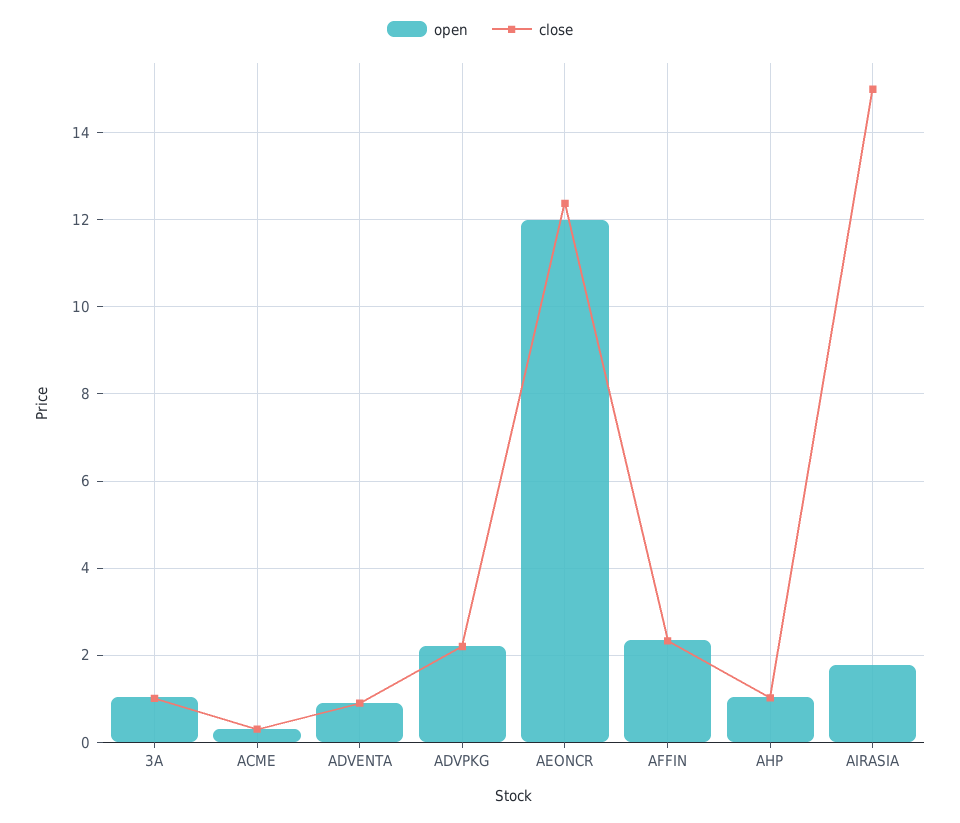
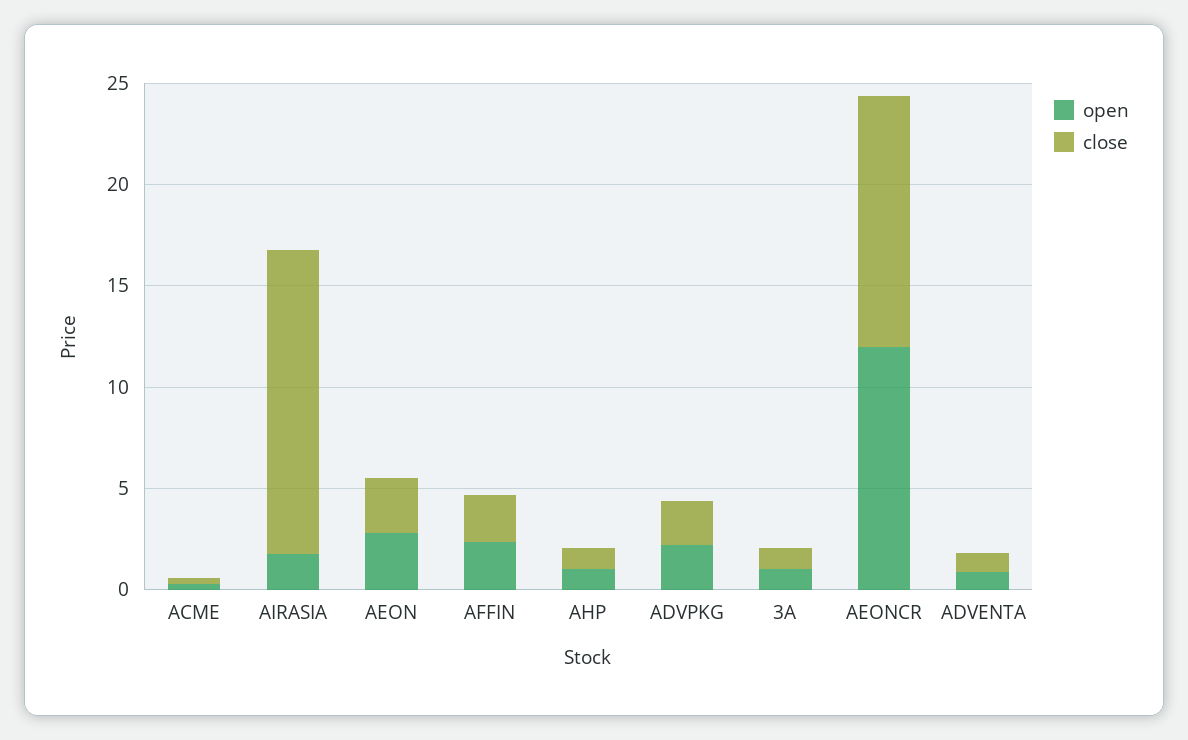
open, AEON: none -> 3
close, AEON: none -> 3

